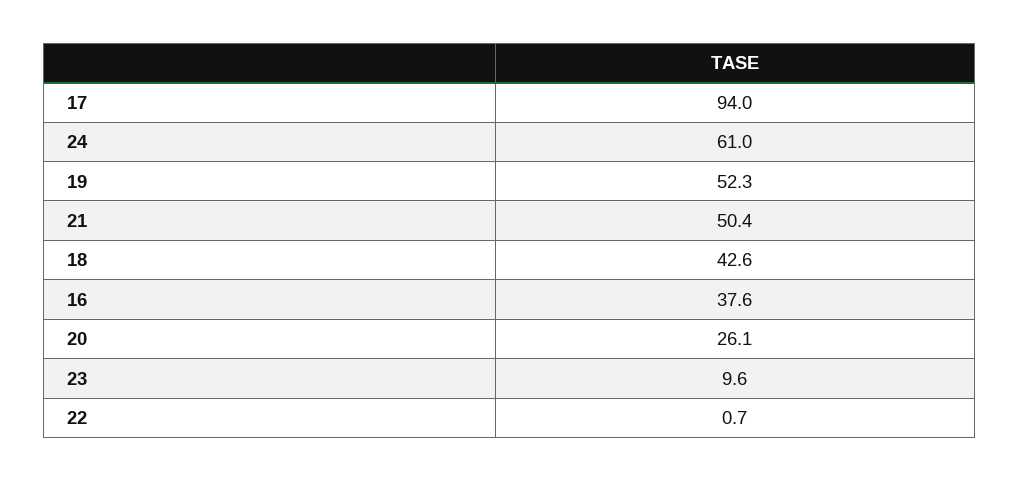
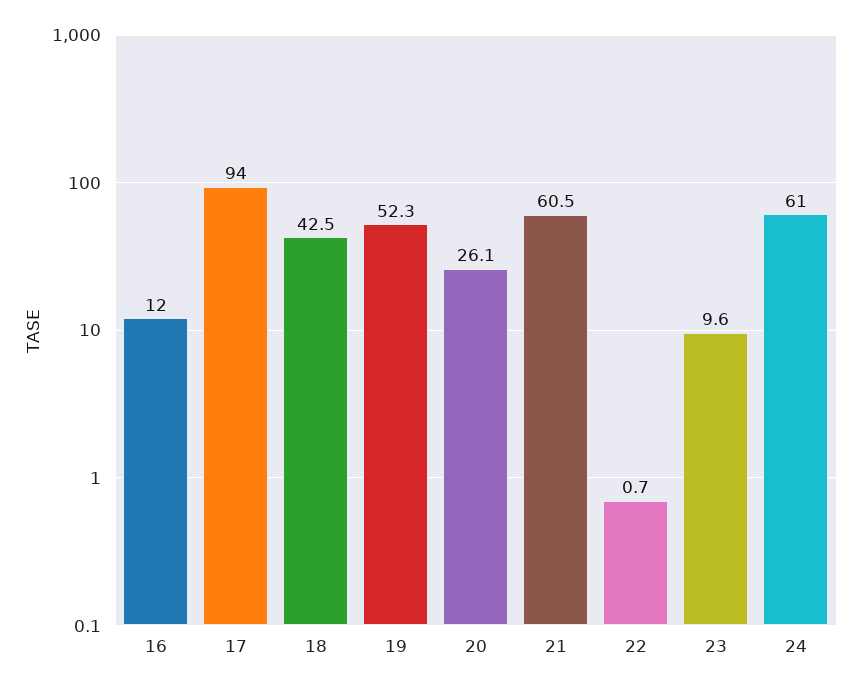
21: 50.4 -> 60.5
18: 42.6 -> 42.5
16: 37.6 -> 12

